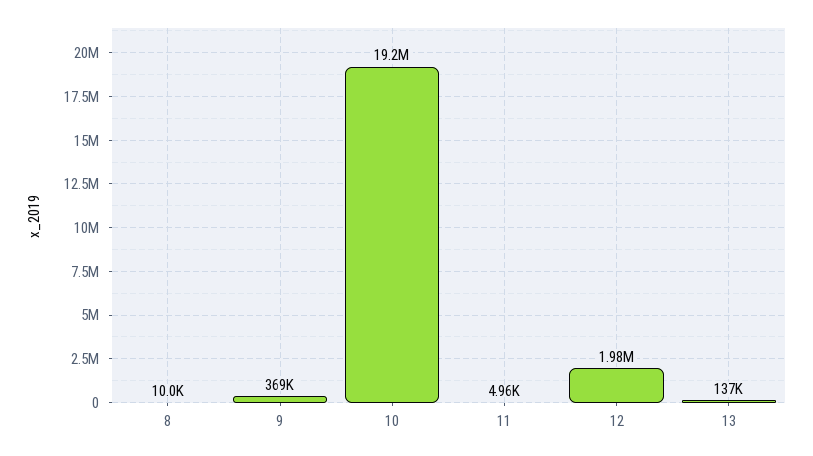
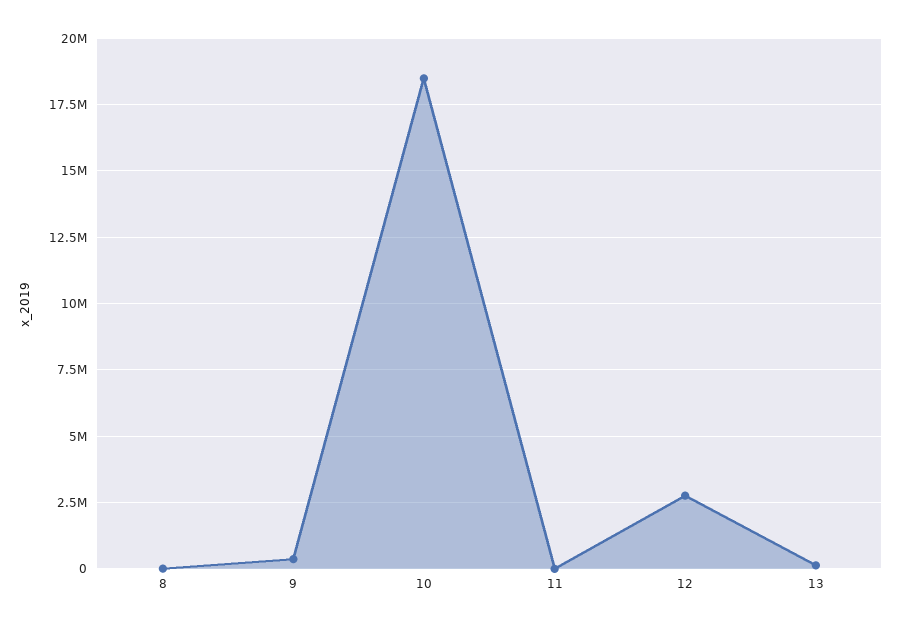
10: 19200000 -> 18500000
12: 1980000 -> 2750000

